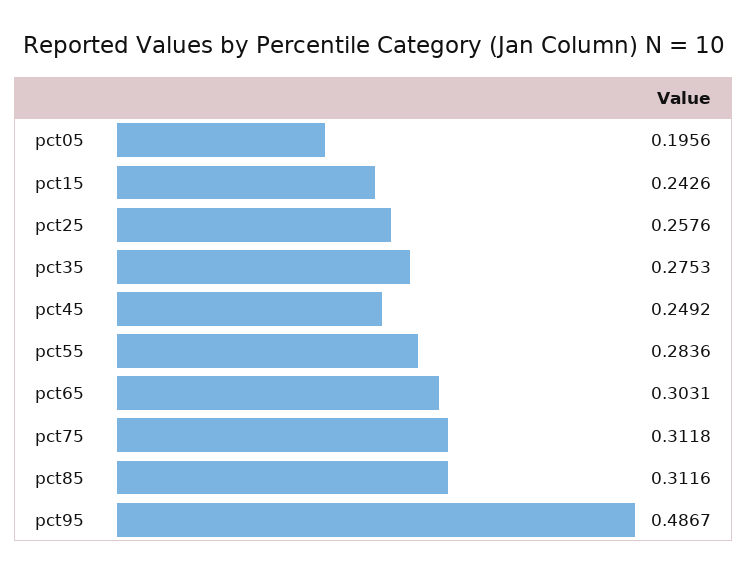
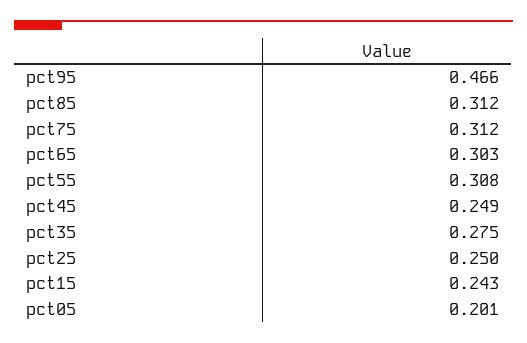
pct05: 0.1956 -> 0.201
pct25: 0.2576 -> 0.25
pct55: 0.2836 -> 0.308
pct95: 0.4867 -> 0.466

